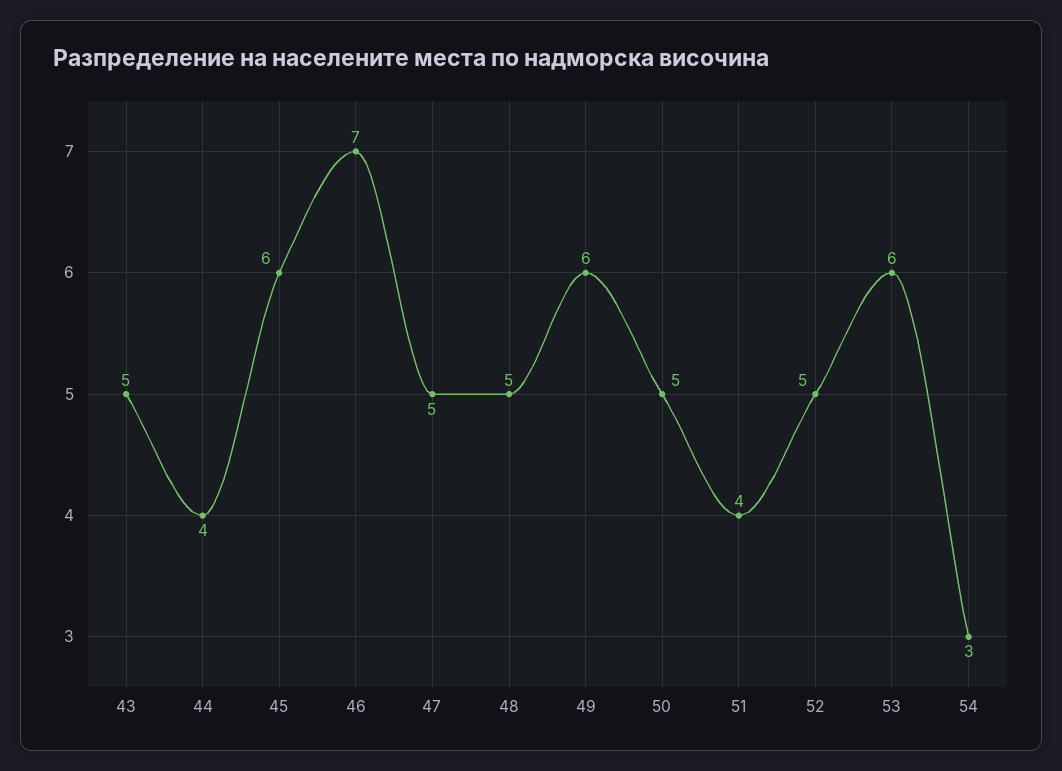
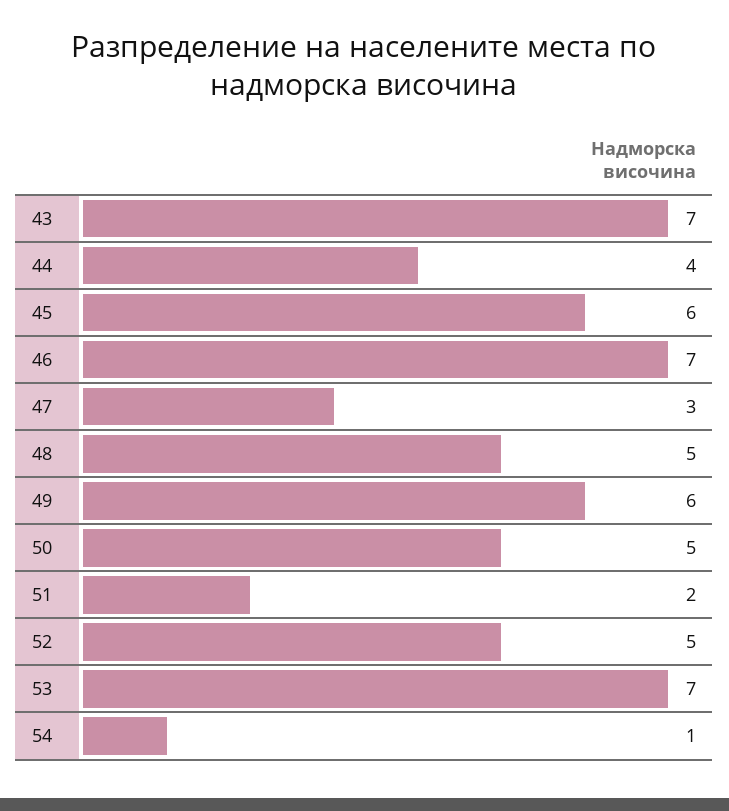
43: 5 -> 7
47: 5 -> 3
51: 4 -> 2
53: 6 -> 7
54: 3 -> 1

